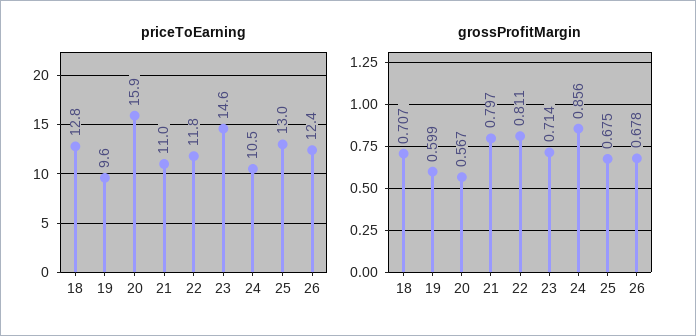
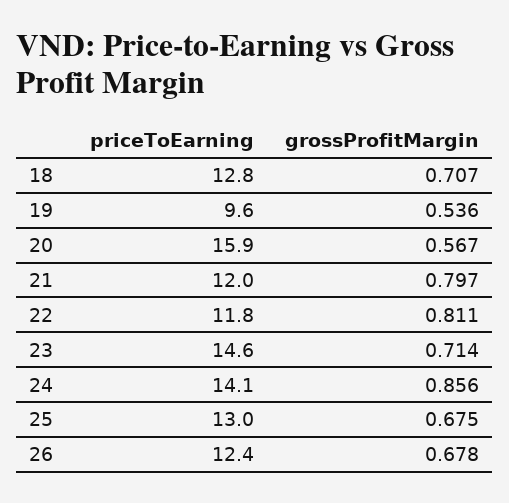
priceToEarning, 21: 11 -> 12
priceToEarning, 24: 10.5 -> 14.1
grossProfitMargin, 19: 0.599 -> 0.536

